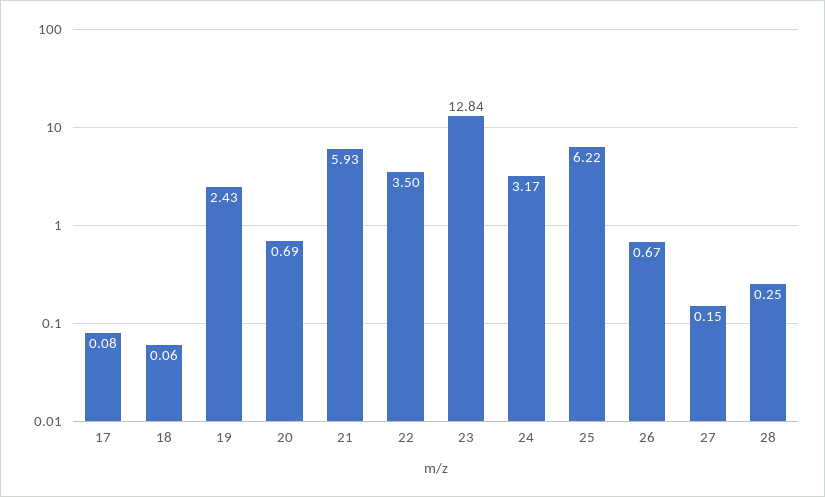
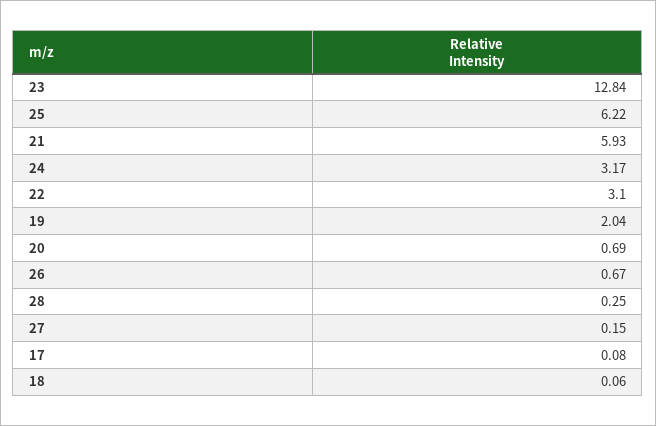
19: 2.43 -> 2.04
22: 3.5 -> 3.1

